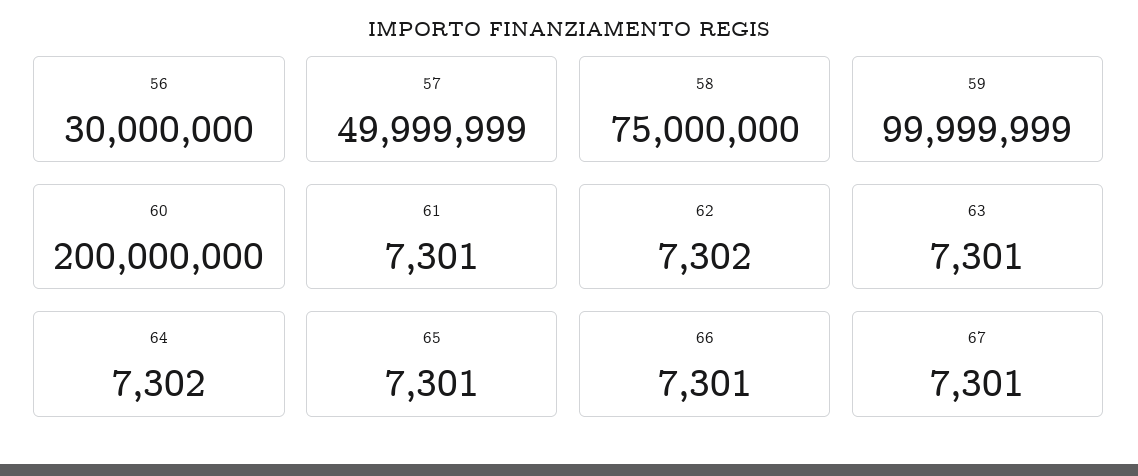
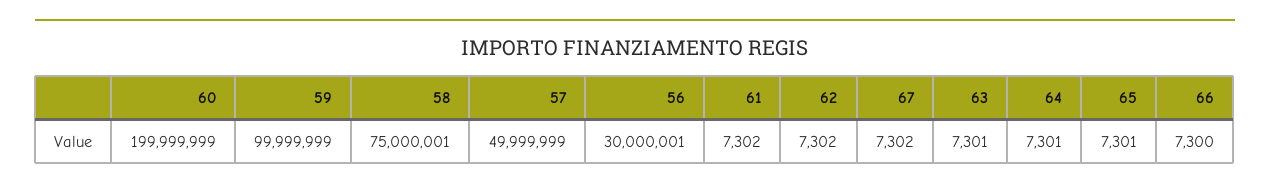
56: 30000000 -> 30000001
58: 75000000 -> 75000001
60: 200000000 -> 199999999
61: 7301 -> 7302
64: 7302 -> 7301
66: 7301 -> 7300
67: 7301 -> 7302

